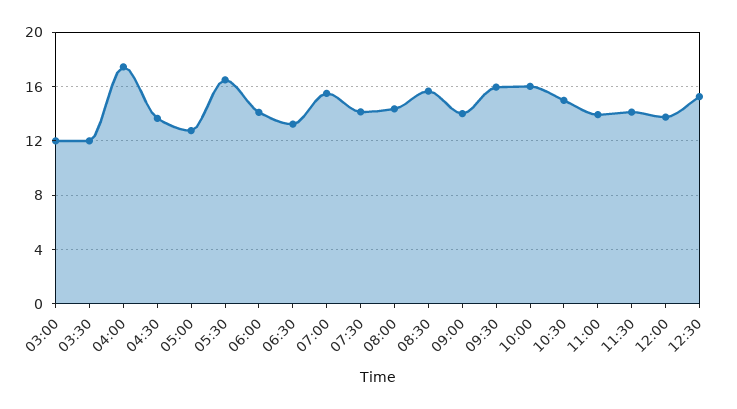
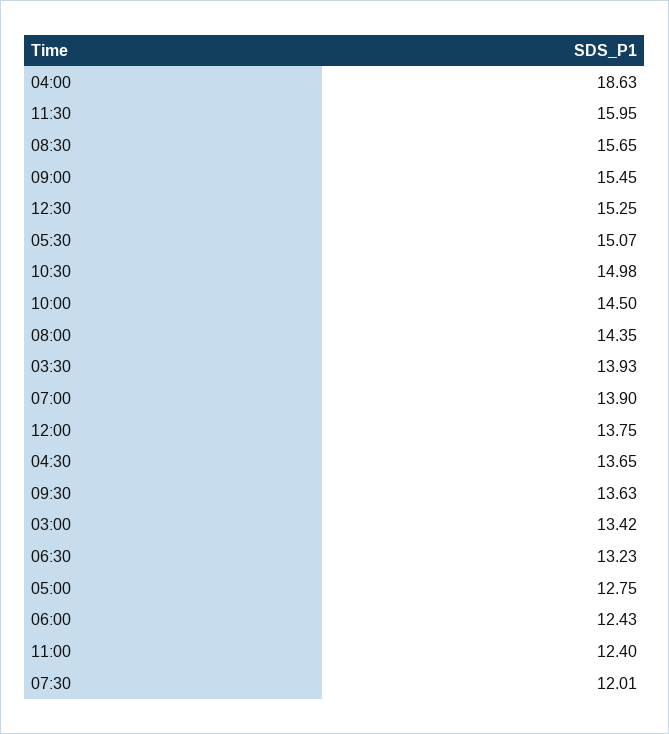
03:00: 12 -> 13.42
03:30: 12 -> 13.93
04:00: 17.5 -> 18.63
05:30: 16.5 -> 15.07
06:00: 14 -> 12.43
07:00: 15.5 -> 13.9
07:30: 14 -> 12.01
09:00: 14 -> 15.45
09:30: 16 -> 13.63
10:00: 16 -> 14.5
11:00: 14 -> 12.4
11:30: 14 -> 15.95

